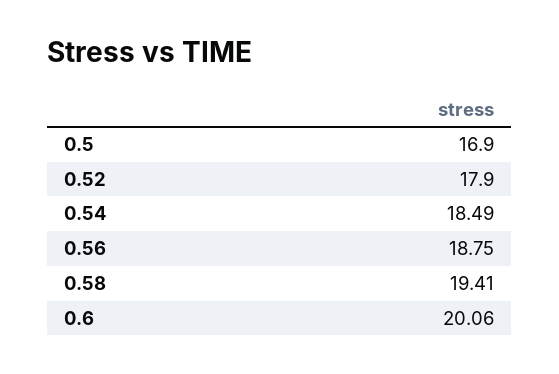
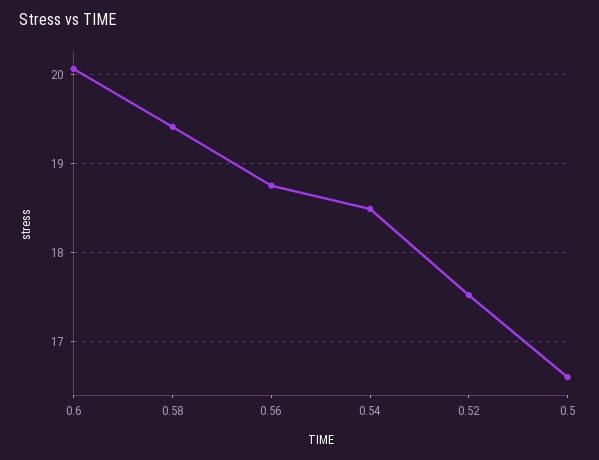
0.5: 16.9 -> 16.6
0.52: 17.9 -> 17.5

